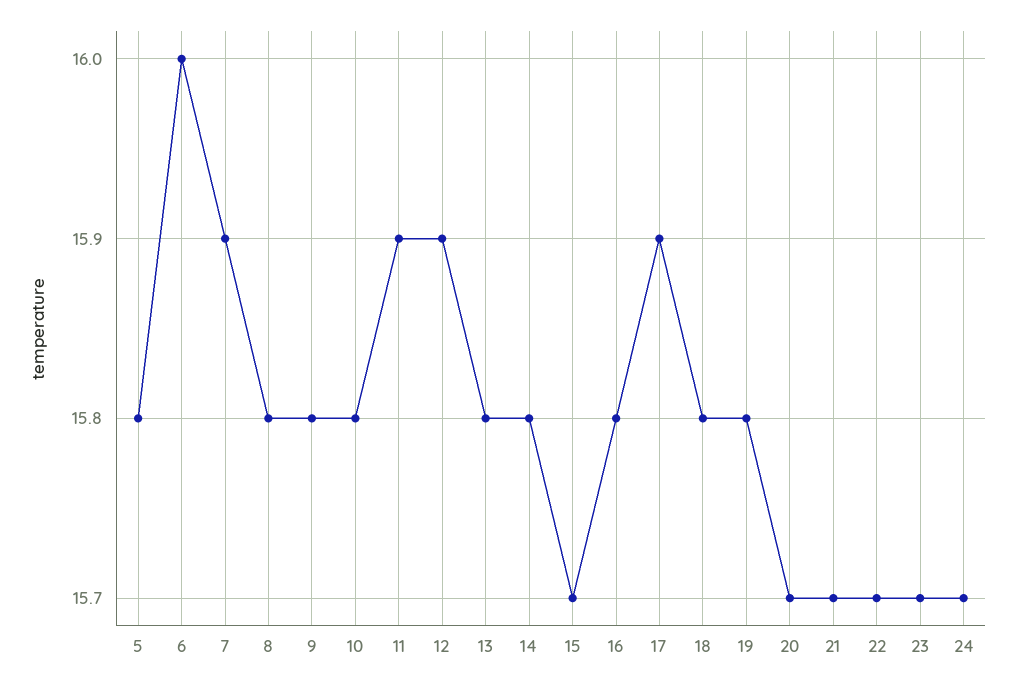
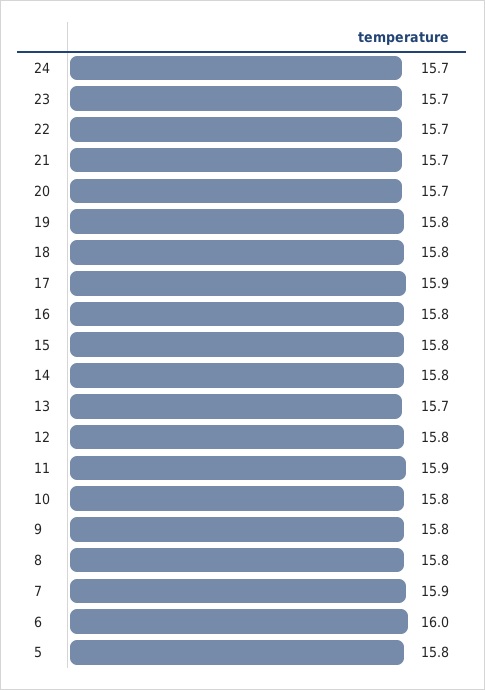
12: 15.9 -> 15.8
13: 15.8 -> 15.7
15: 15.7 -> 15.8

